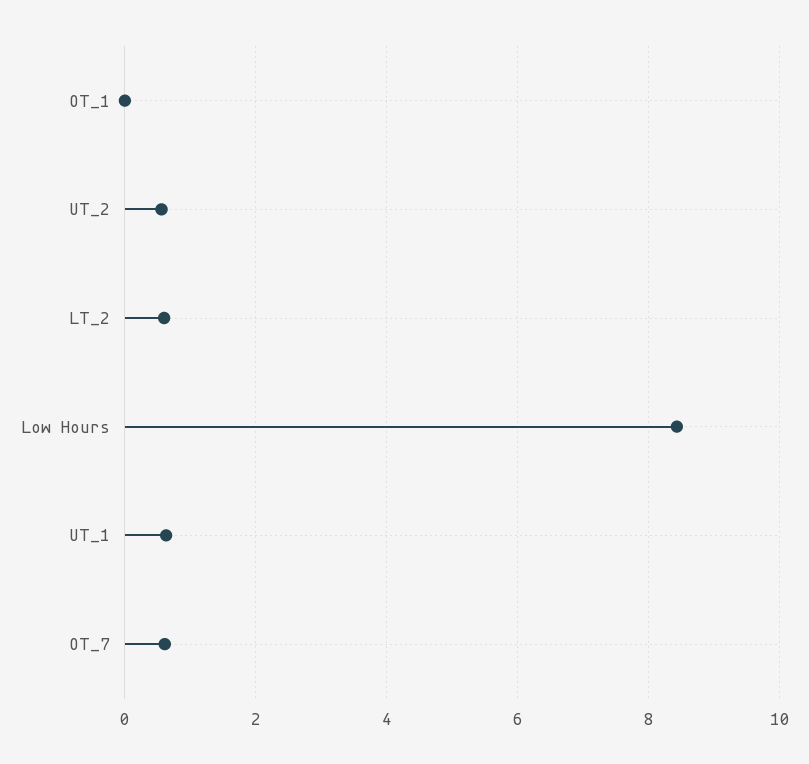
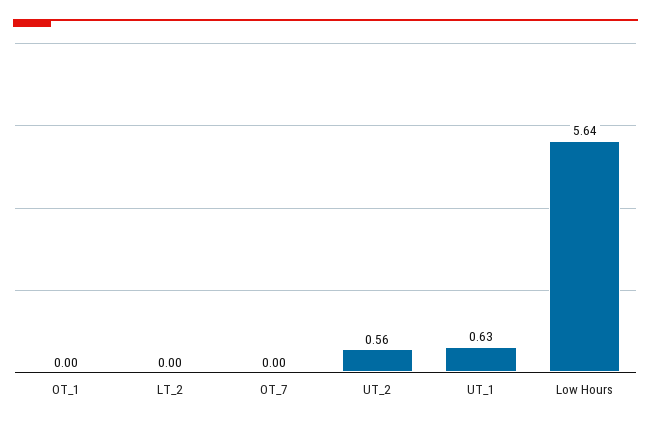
LT_2: 0.6 -> 0
Low Hours: 8.4 -> 5.64
OT_7: 0.6 -> 0

